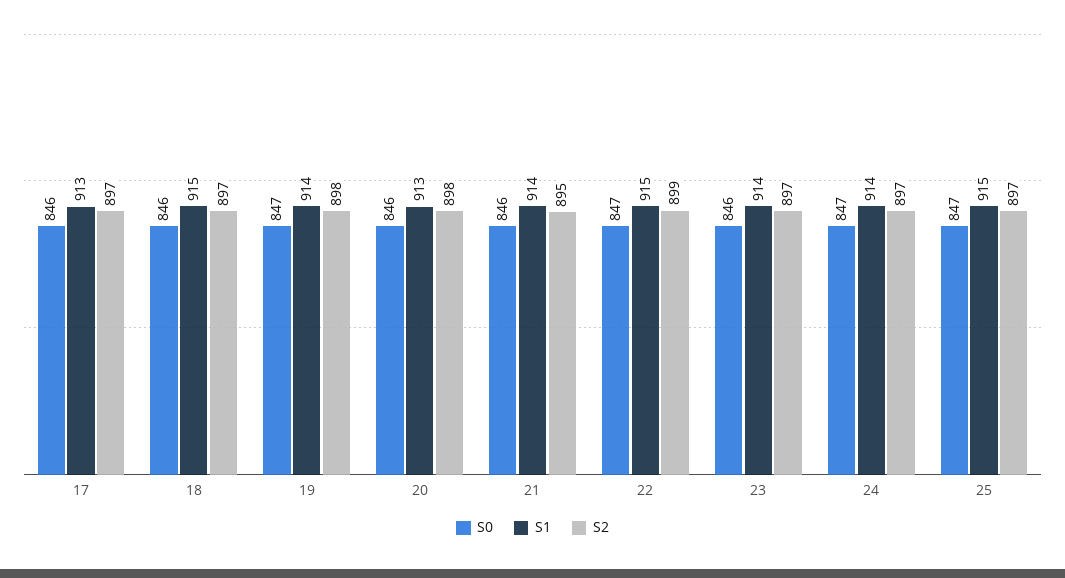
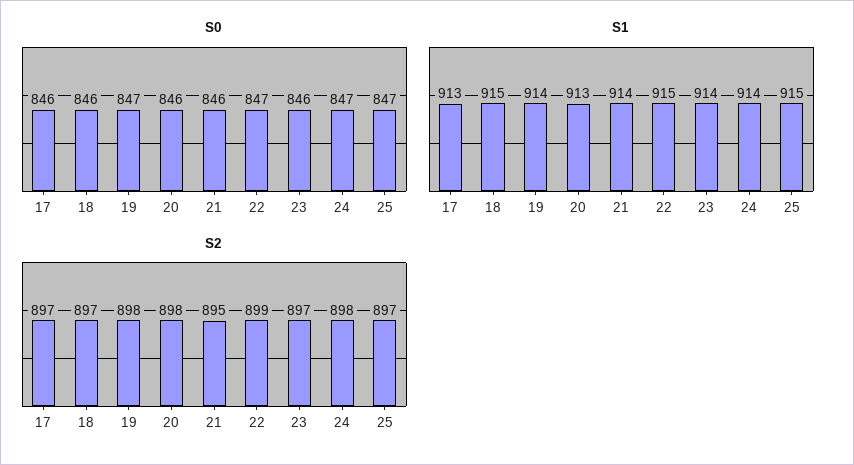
S2, 24: 897 -> 898

